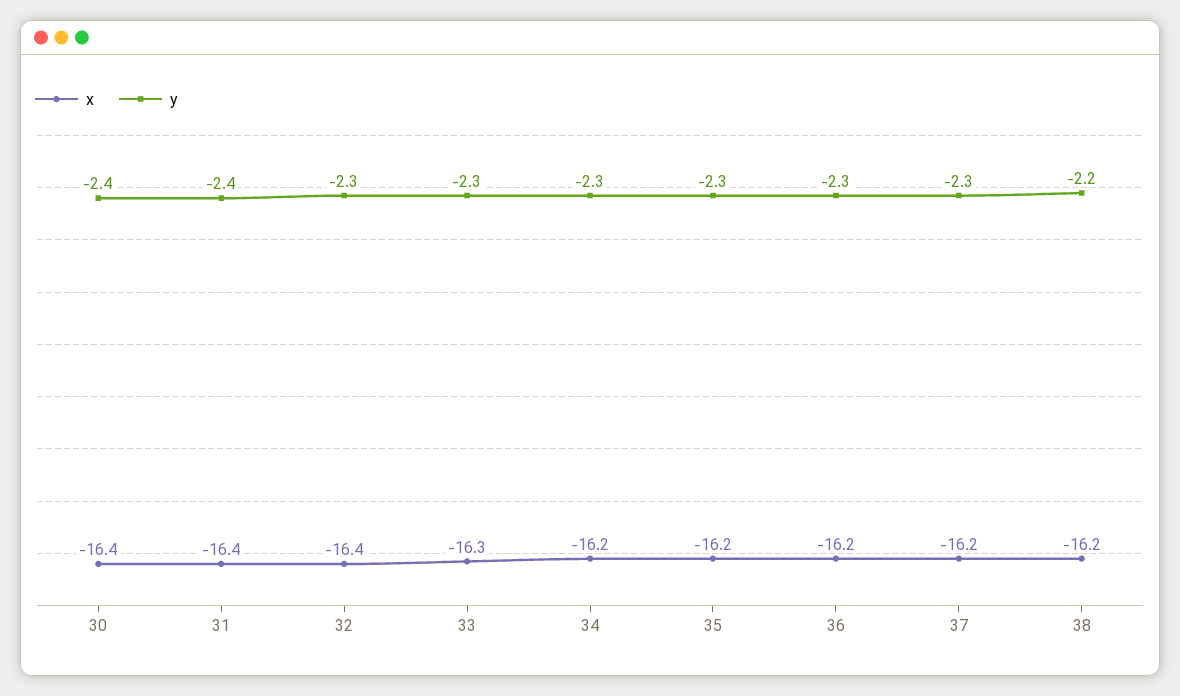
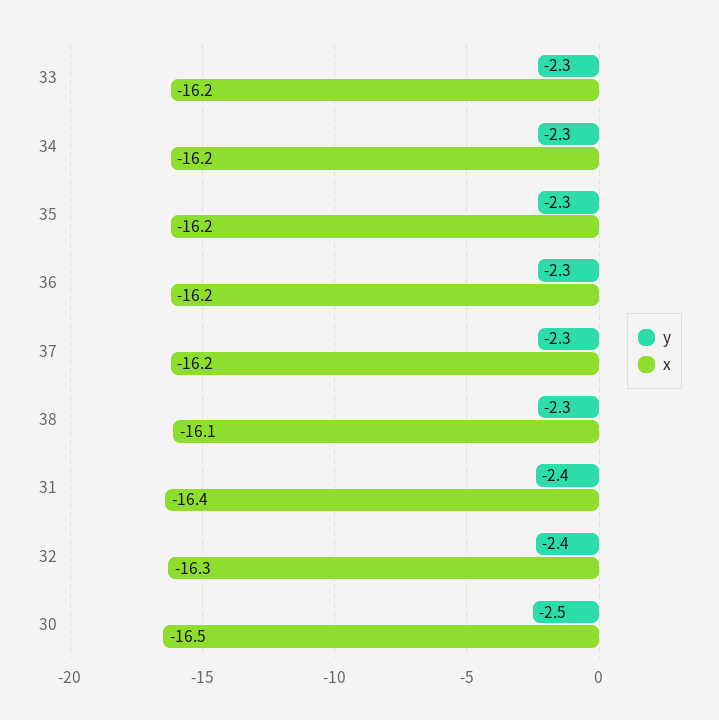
x, 30: -16.4 -> -16.5
y, 30: -2.4 -> -2.5
x, 32: -16.4 -> -16.3
y, 32: -2.3 -> -2.4
x, 33: -16.3 -> -16.2
x, 38: -16.2 -> -16.1
y, 38: -2.2 -> -2.3

